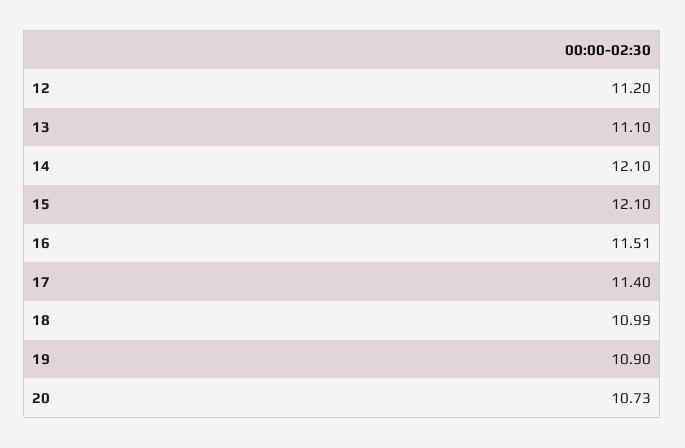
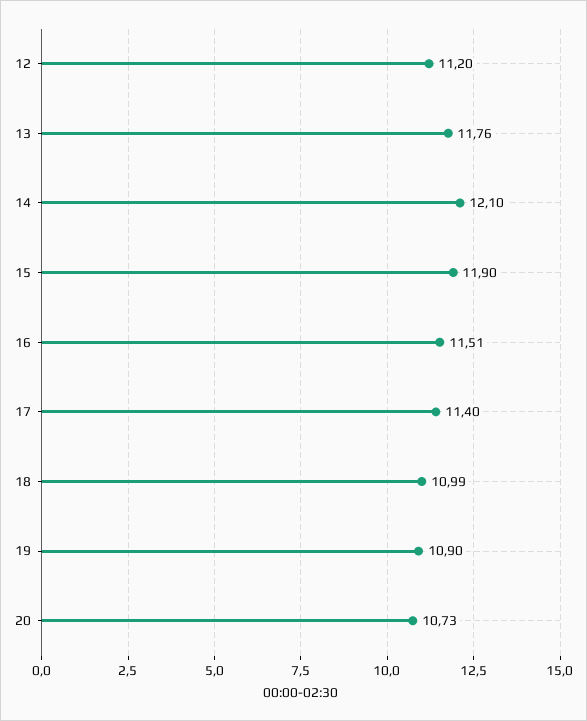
13: 11.1 -> 11.76
15: 12.1 -> 11.9

